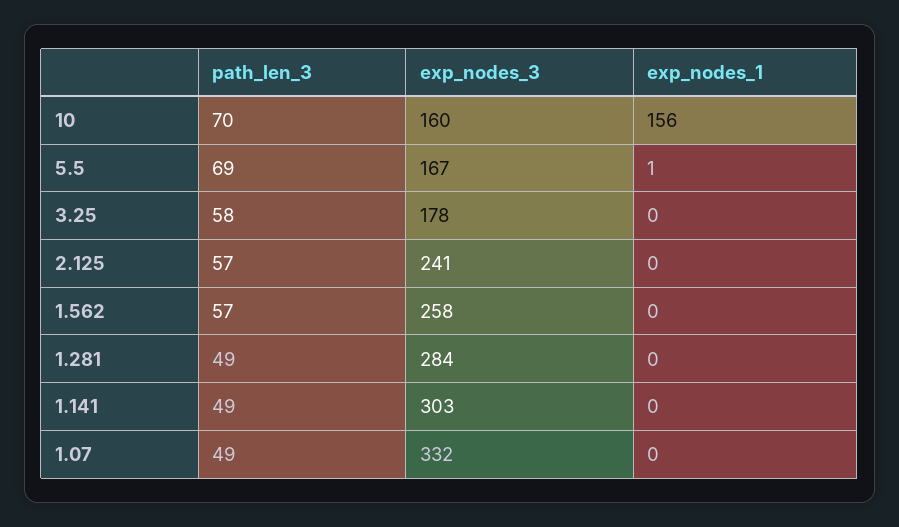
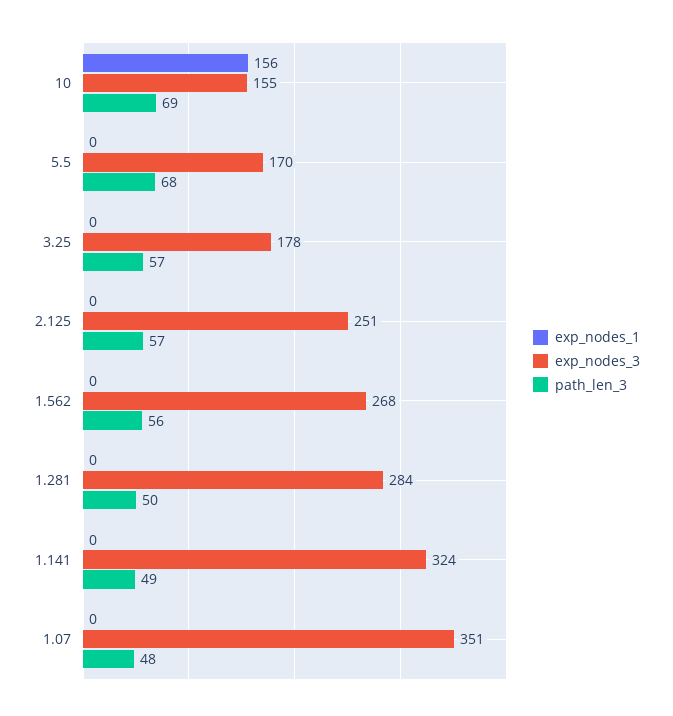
path_len_3, 10: 70 -> 69
exp_nodes_3, 10: 160 -> 155
path_len_3, 5.5: 69 -> 68
exp_nodes_3, 5.5: 167 -> 170
exp_nodes_1, 5.5: 1 -> 0
path_len_3, 3.25: 58 -> 57
exp_nodes_3, 2.125: 241 -> 251
path_len_3, 1.562: 57 -> 56
exp_nodes_3, 1.562: 258 -> 268
path_len_3, 1.281: 49 -> 50
exp_nodes_3, 1.141: 303 -> 324
path_len_3, 1.07: 49 -> 48
exp_nodes_3, 1.07: 332 -> 351

